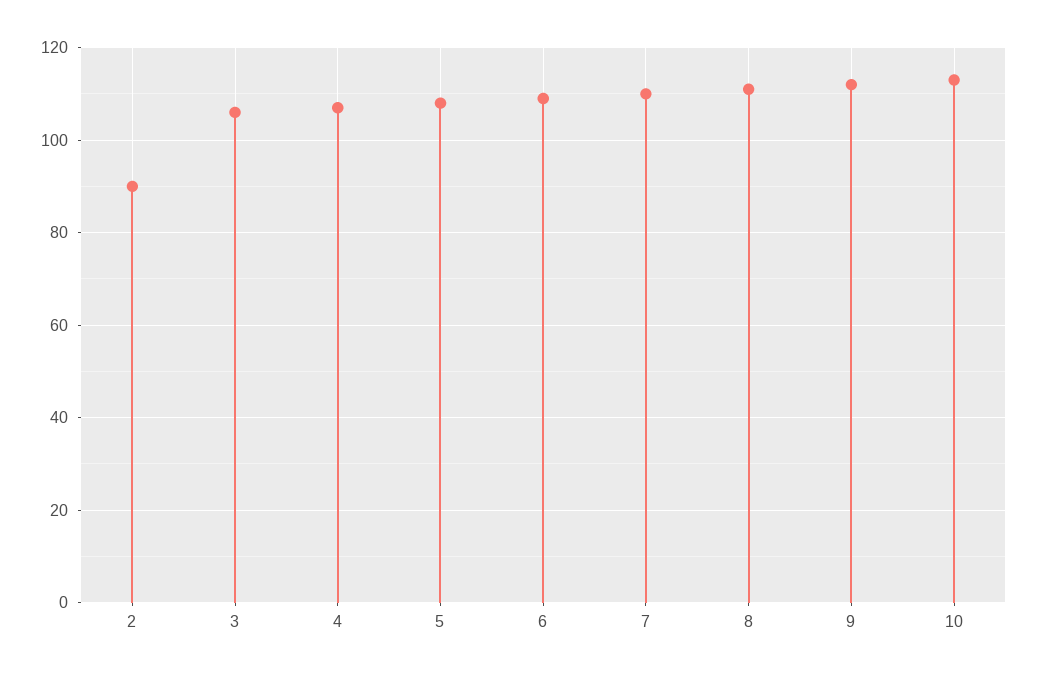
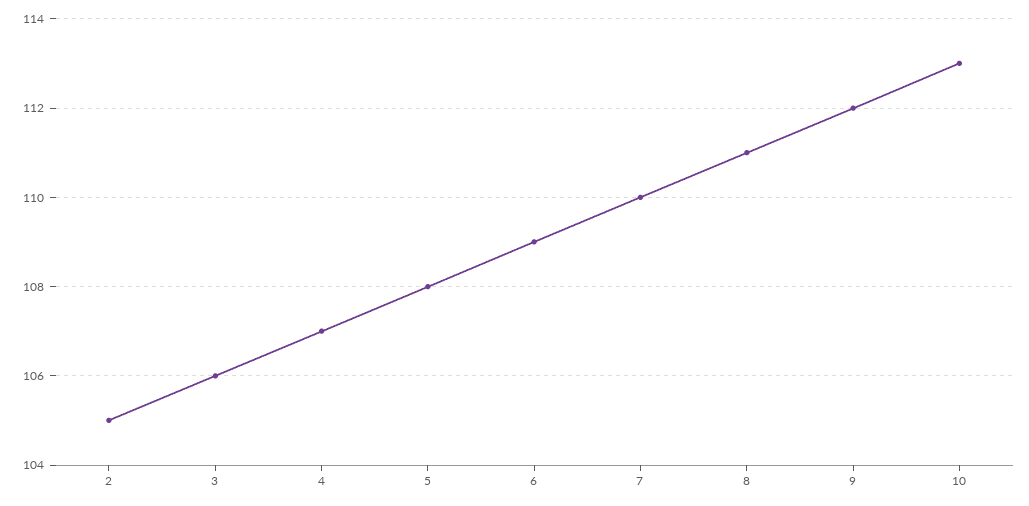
2: 90 -> 105

